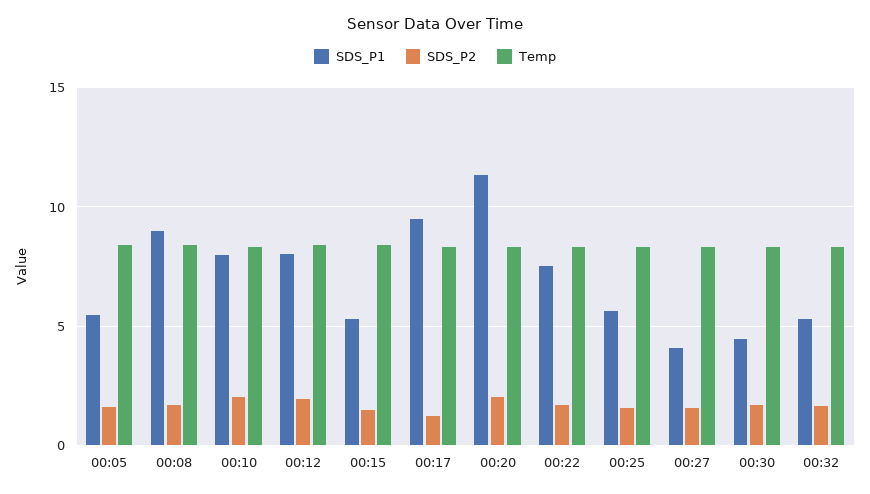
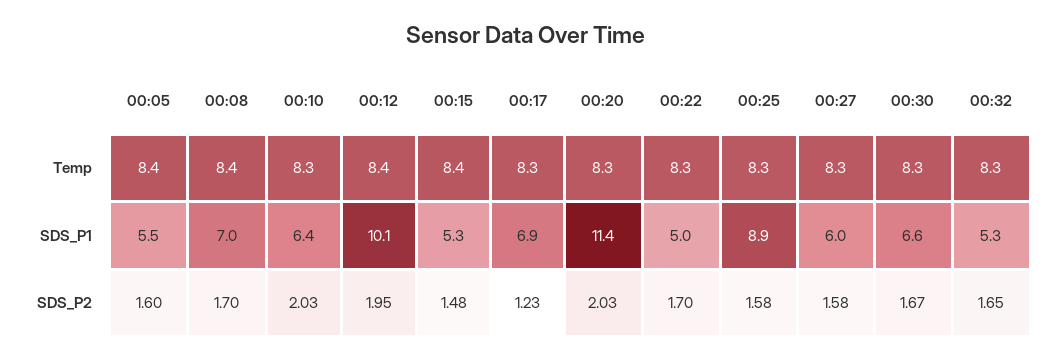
SDS_P1, 00:08: 9 -> 7
SDS_P1, 00:10: 8 -> 6.4
SDS_P1, 00:12: 8 -> 10.1
SDS_P1, 00:17: 9.5 -> 6.9
SDS_P1, 00:22: 7.5 -> 5
SDS_P1, 00:25: 5.5 -> 8.9
SDS_P1, 00:27: 4 -> 6
SDS_P1, 00:30: 4.5 -> 6.6

